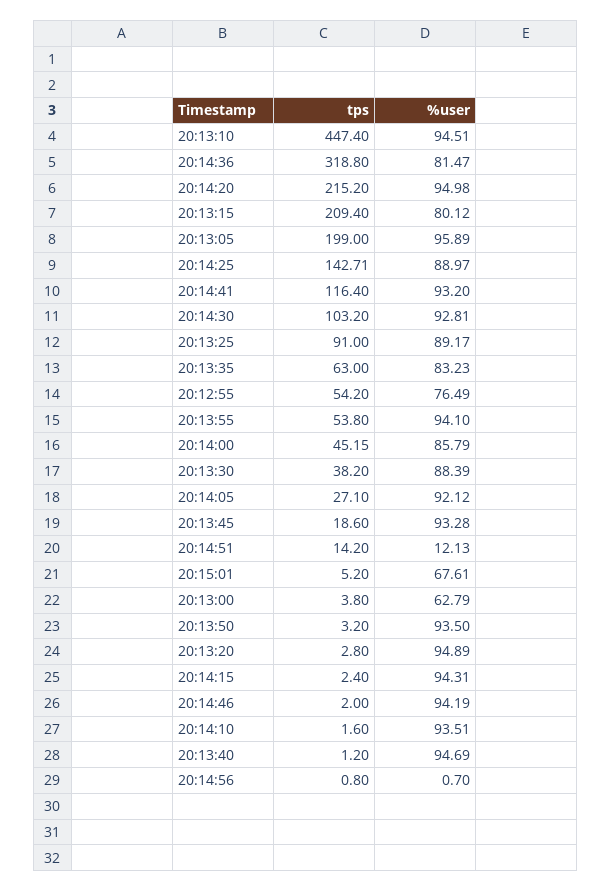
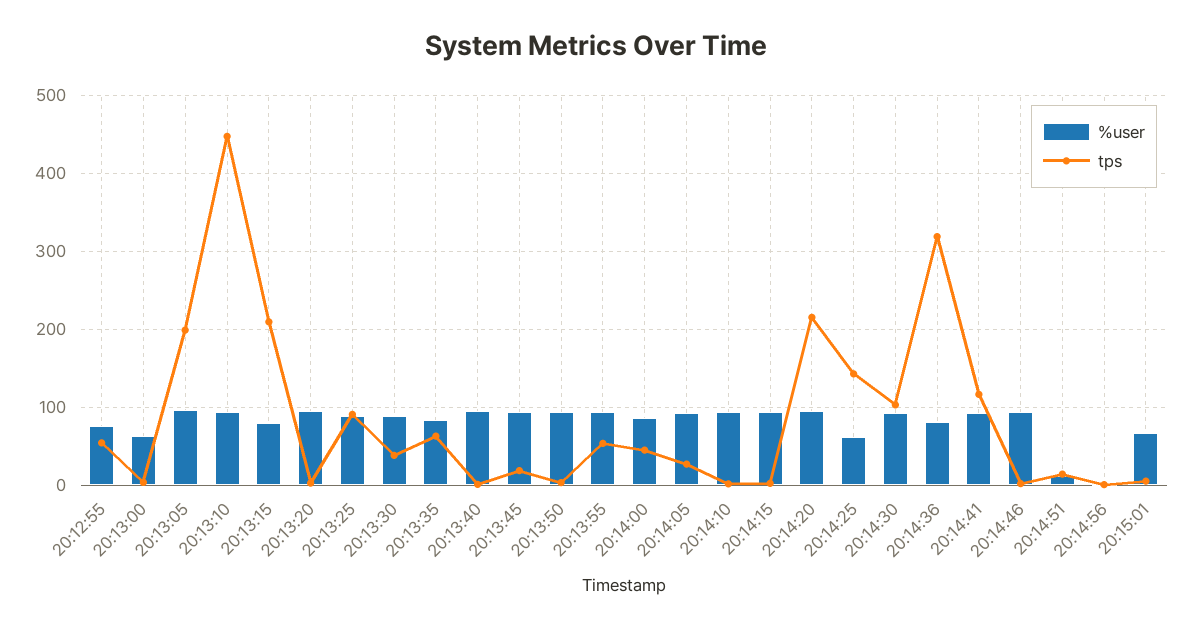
%user, 20:14:25: 88.97 -> 60

